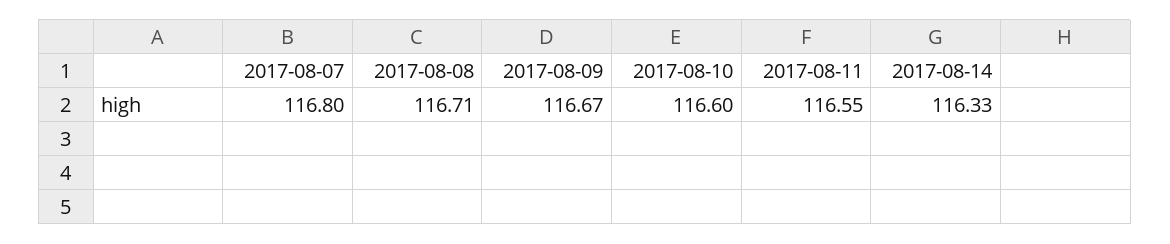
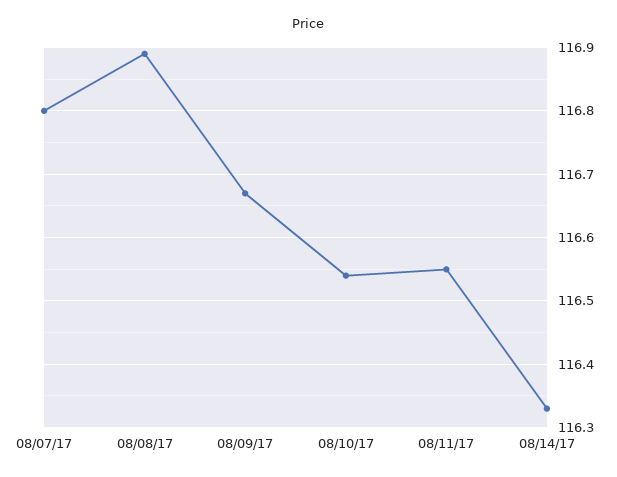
2017-08-08: 116.71 -> 116.89
2017-08-10: 116.6 -> 116.54

